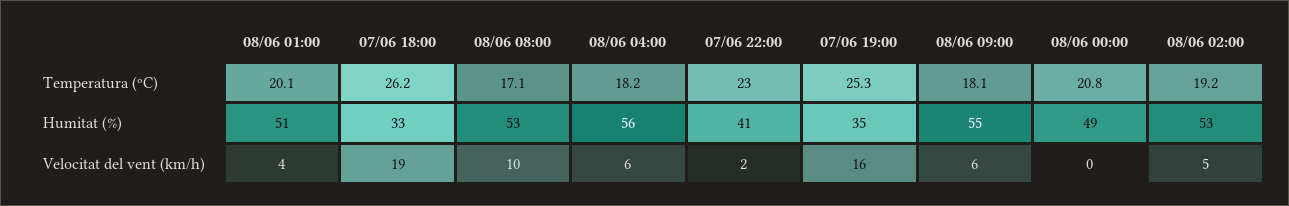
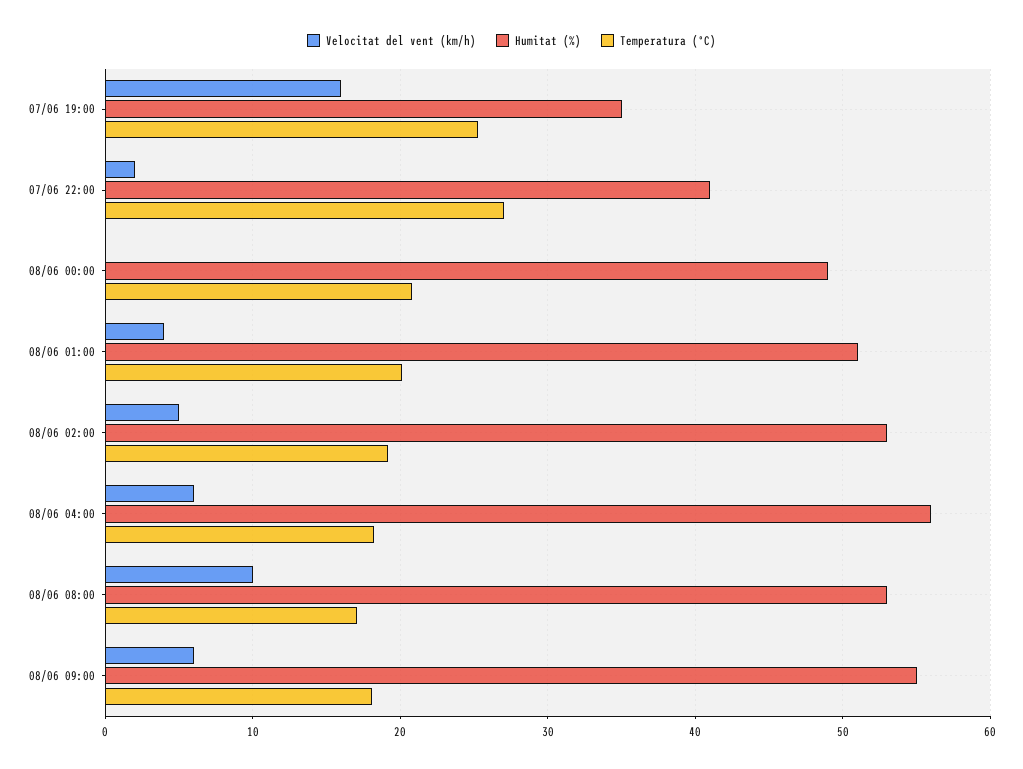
Temperatura (ºC), 07/06 18:00: 26.2 -> none
Temperatura (ºC), 07/06 22:00: 23 -> 27
Humitat (%), 07/06 18:00: 33 -> none
Velocitat del vent (km/h), 07/06 18:00: 19 -> none

